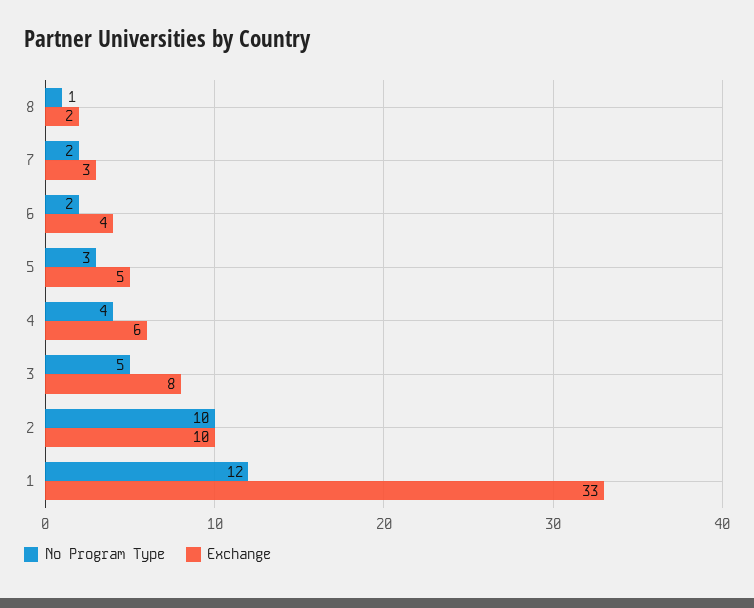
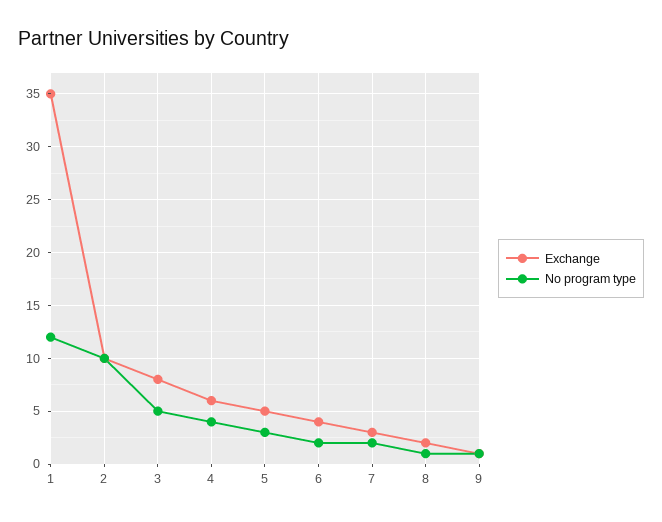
Exchange, 1: 33 -> 35
Exchange, 9: none -> 1
No Program Type, 9: none -> 1

